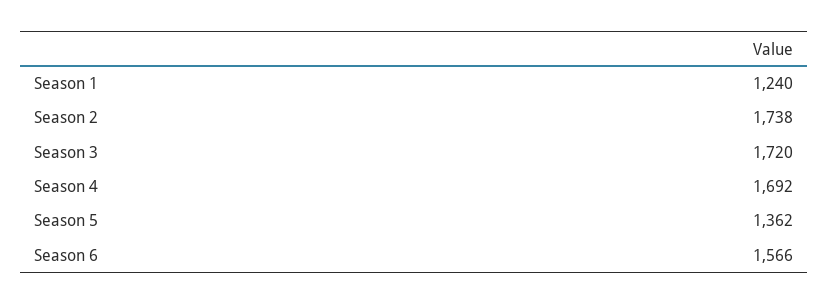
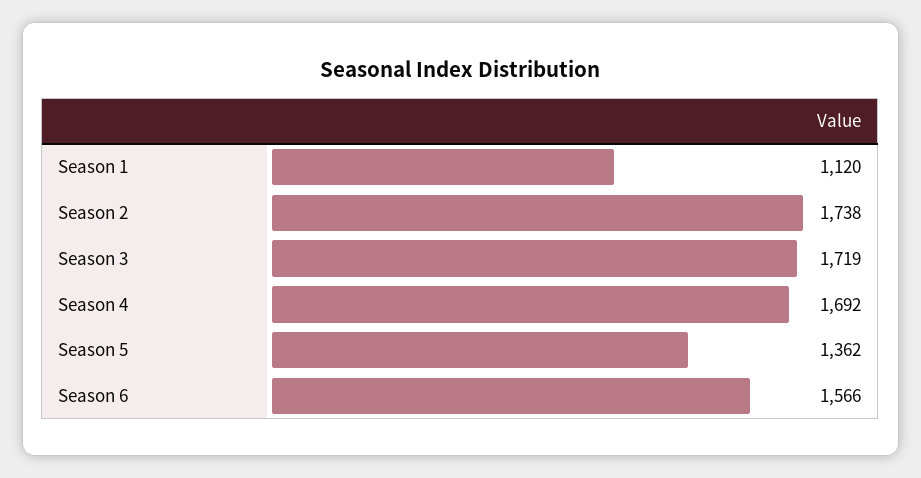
Season 1: 1240 -> 1120
Season 3: 1720 -> 1719

